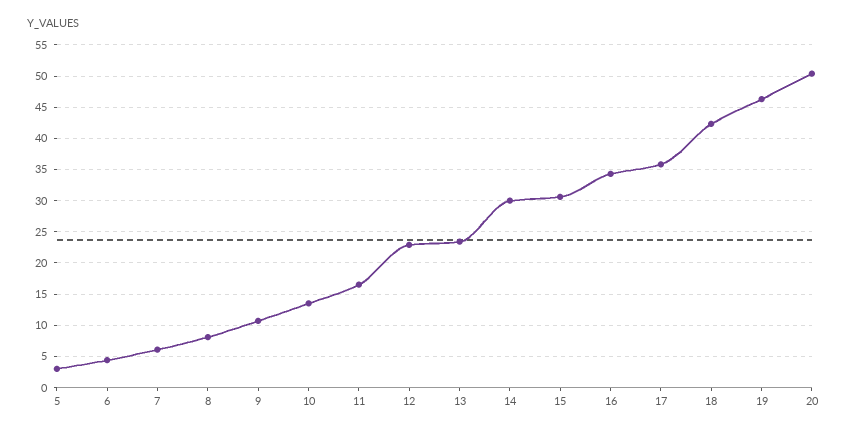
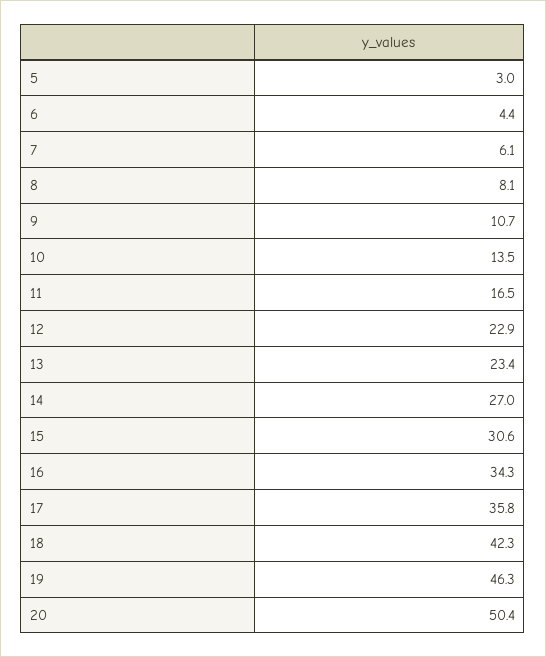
14: 30 -> 27

